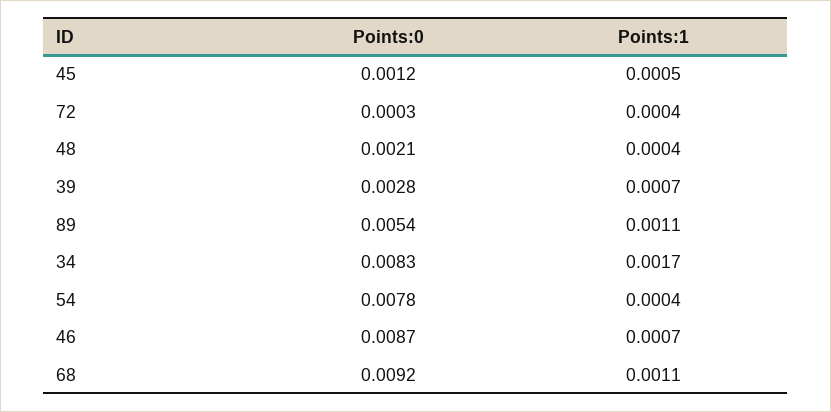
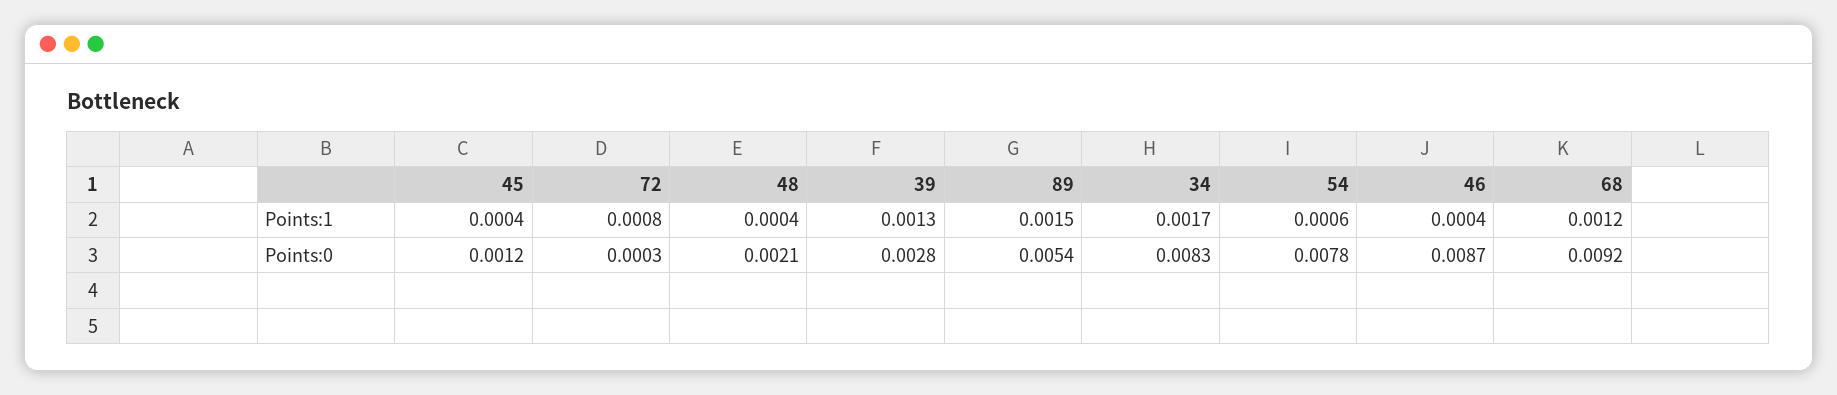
Points:1, 45: 0.0005 -> 0.0004
Points:1, 72: 0.0004 -> 0.0008
Points:1, 39: 0.0007 -> 0.0013
Points:1, 89: 0.0011 -> 0.0015
Points:1, 54: 0.0004 -> 0.0006
Points:1, 46: 0.0007 -> 0.0004
Points:1, 68: 0.0011 -> 0.0012

